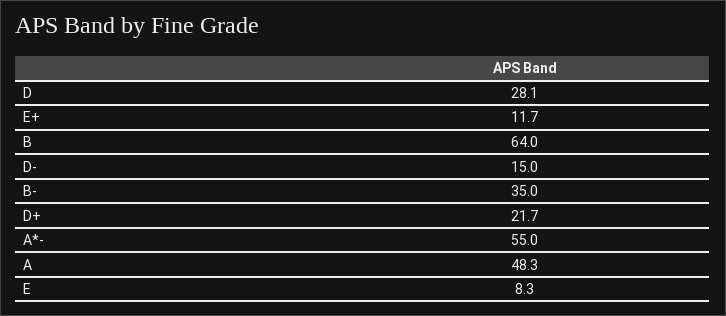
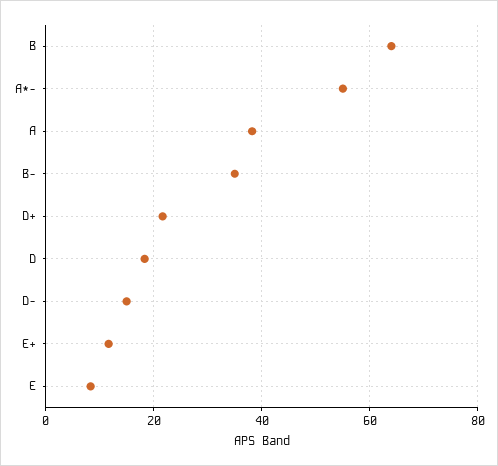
D: 28.1 -> 18
A: 48.3 -> 38

